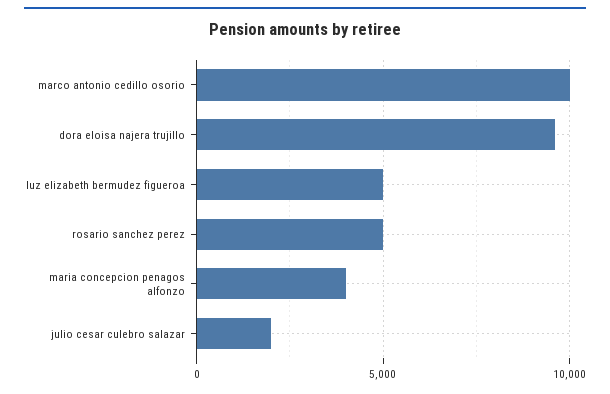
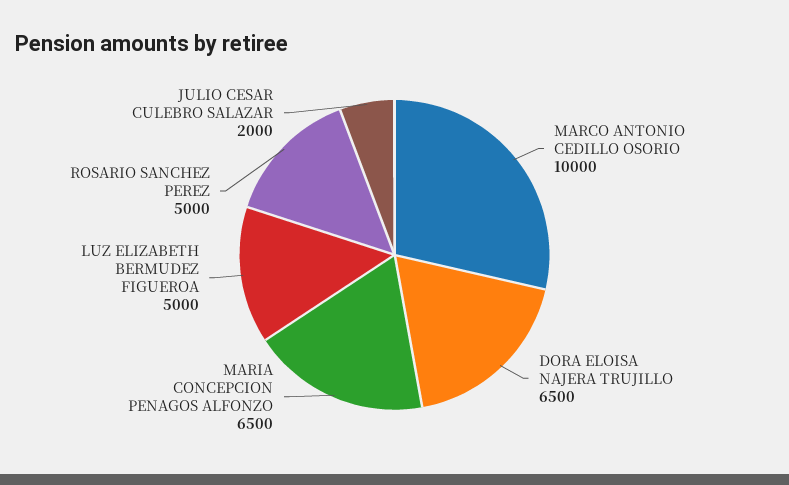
dora eloisa najera trujillo: 9500 -> 6500
maria concepcion penagos alfonzo: 4000 -> 6500

